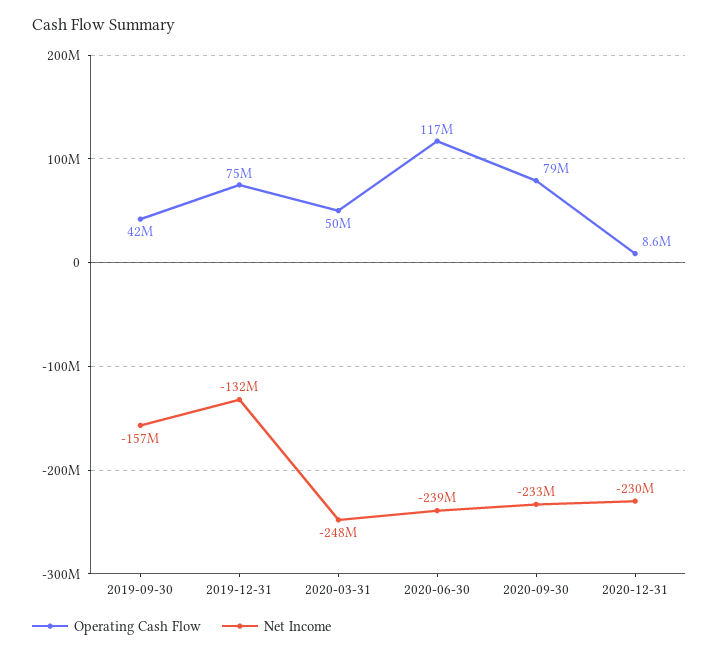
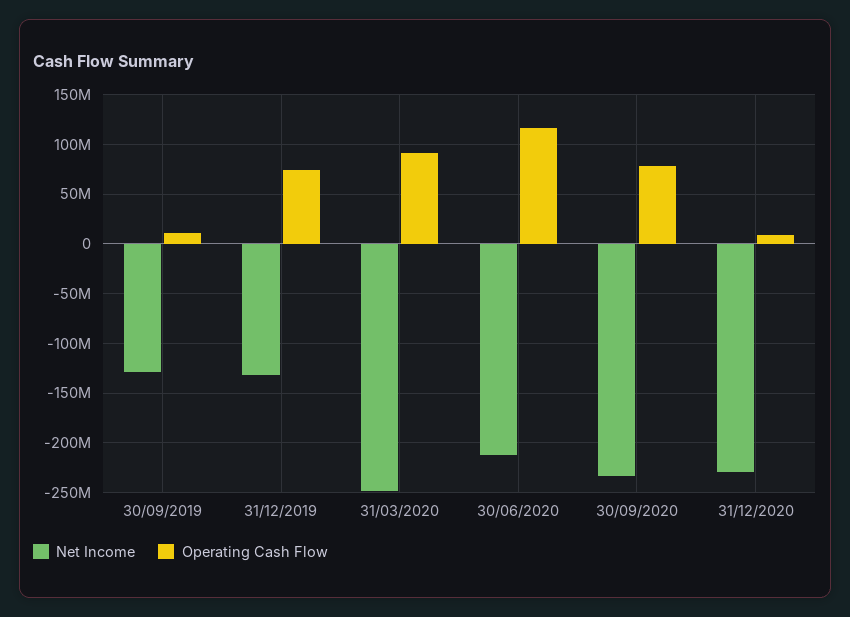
Operating Cash Flow, 2019-09-30: 42000000 -> 10000000
Net Income, 2019-09-30: -157000000 -> -130000000
Operating Cash Flow, 2020-03-31: 50000000 -> 90000000
Net Income, 2020-06-30: -239000000 -> -210000000

